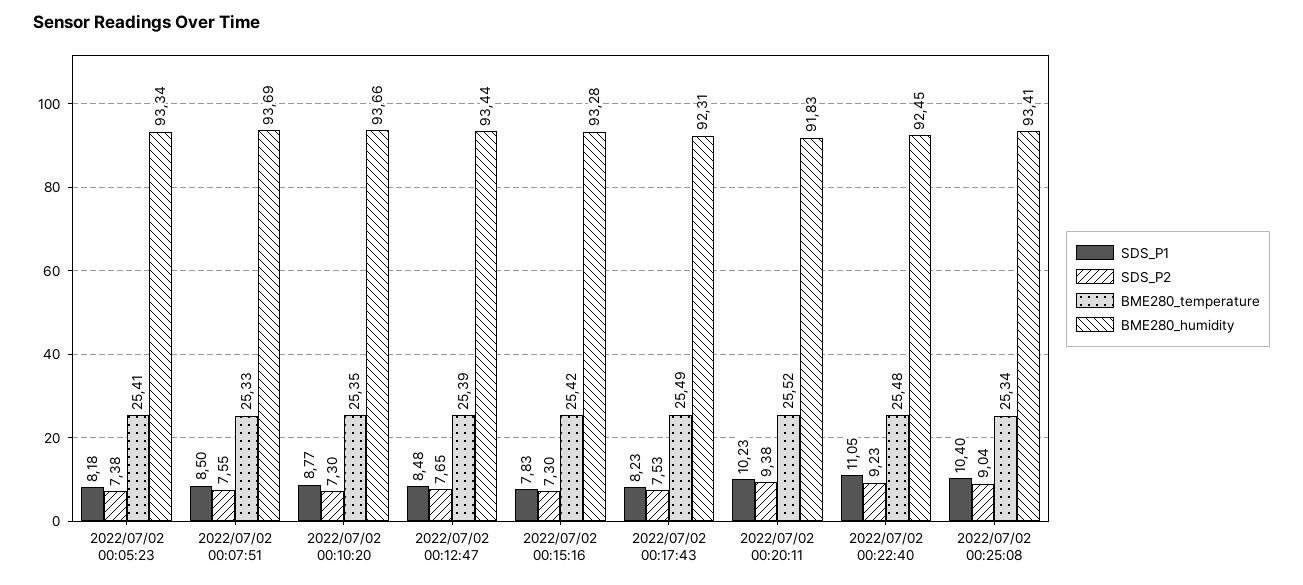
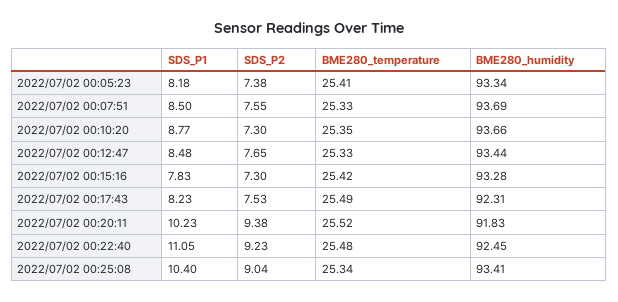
BME280_temperature, 2022/07/02 00:12:47: 25.39 -> 25.33

